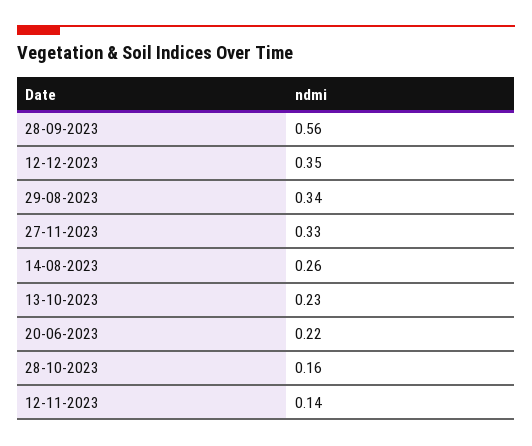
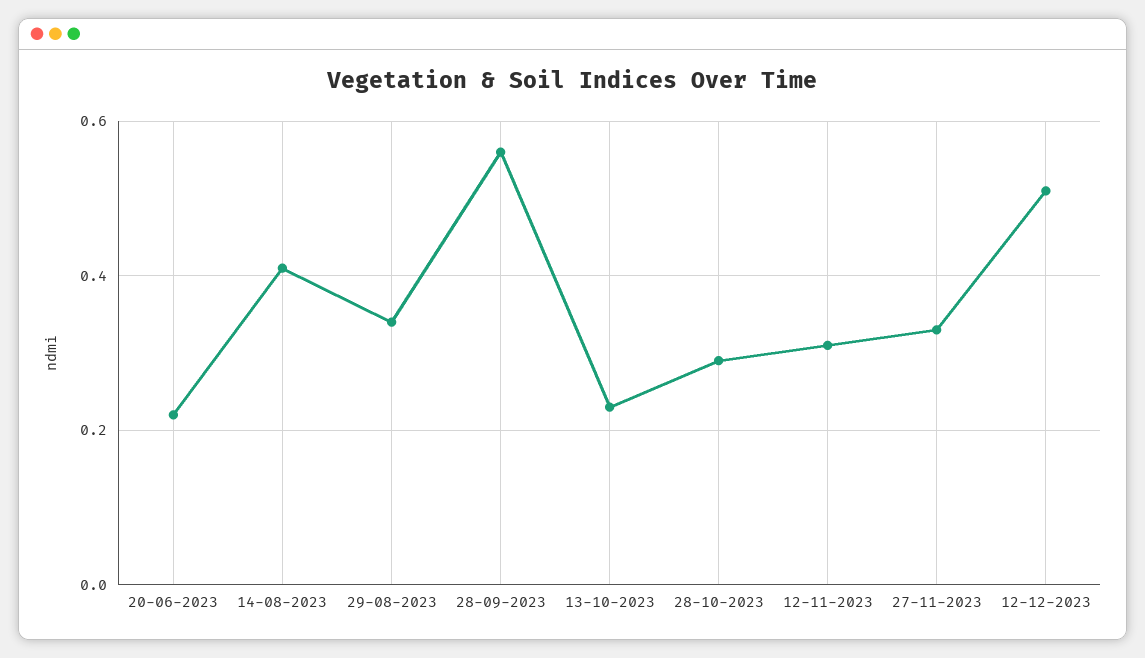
12-12-2023: 0.35 -> 0.5
14-08-2023: 0.26 -> 0.4
28-10-2023: 0.16 -> 0.3
12-11-2023: 0.14 -> 0.3

